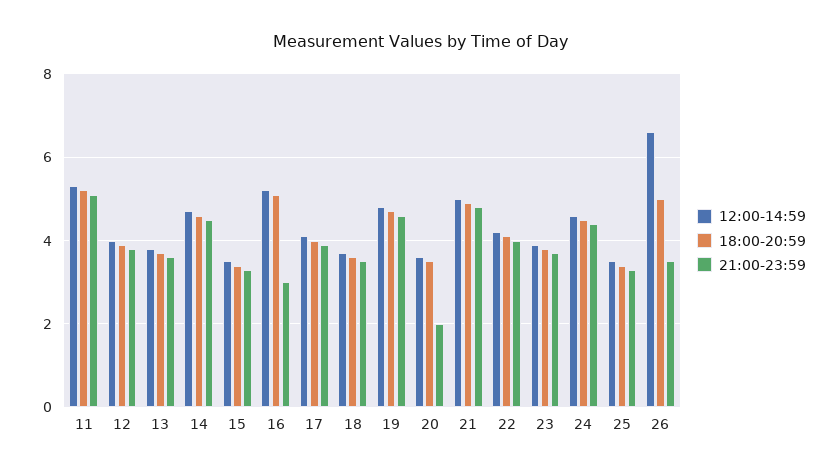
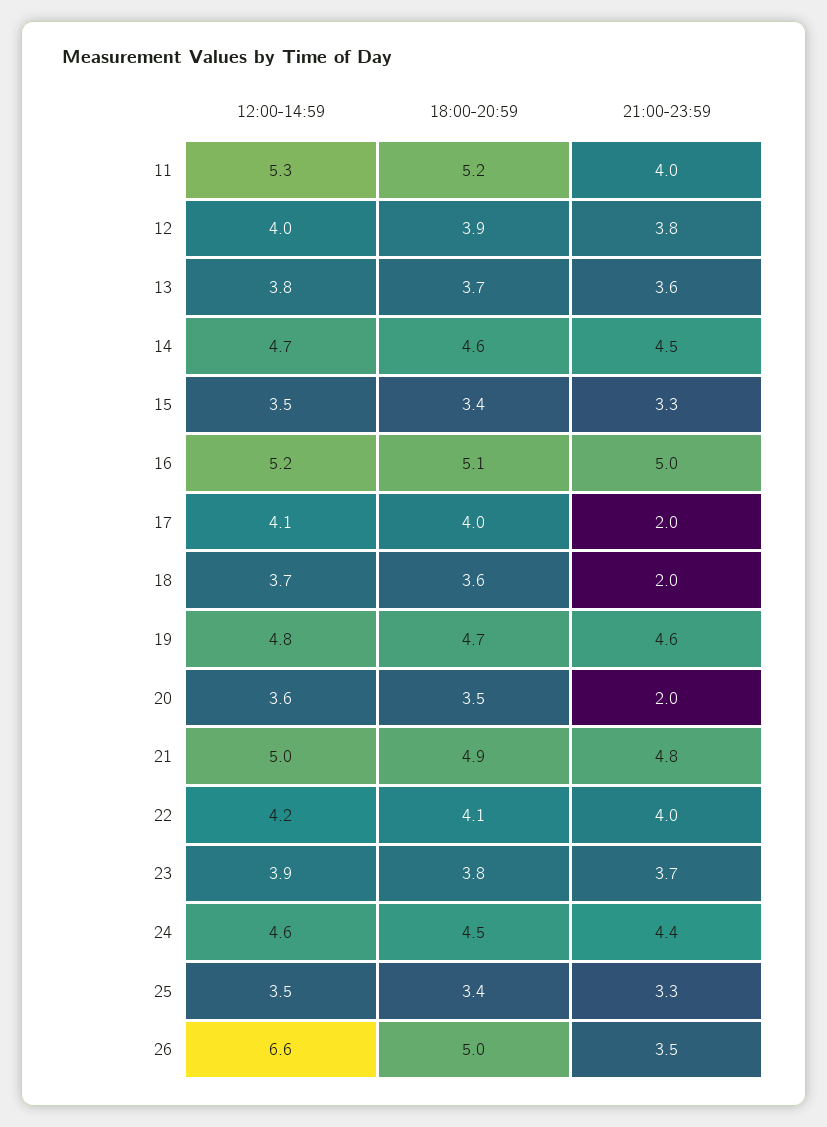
21:00-23:59, 11: 5 -> 4
21:00-23:59, 16: 3 -> 5
21:00-23:59, 17: 4 -> 2
21:00-23:59, 18: 3.5 -> 2

